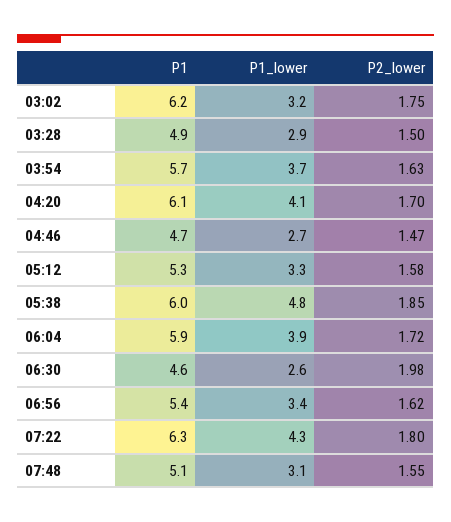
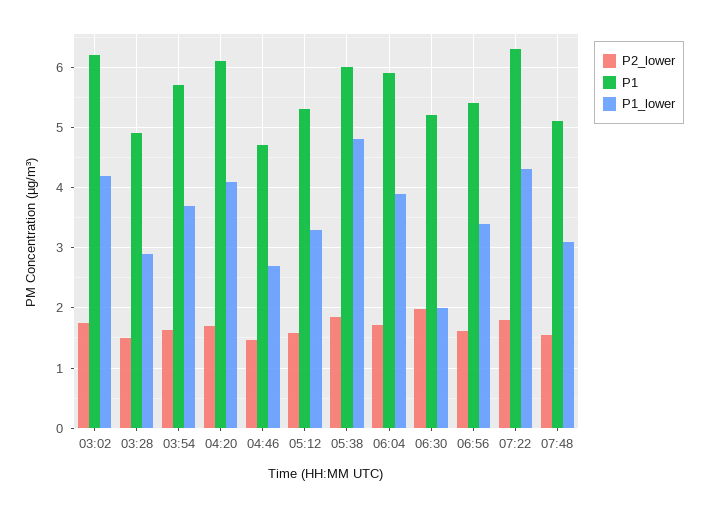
P1_lower, 03:02: 3.2 -> 4.2
P1, 06:30: 4.6 -> 5.2
P1_lower, 06:30: 2.6 -> 2

